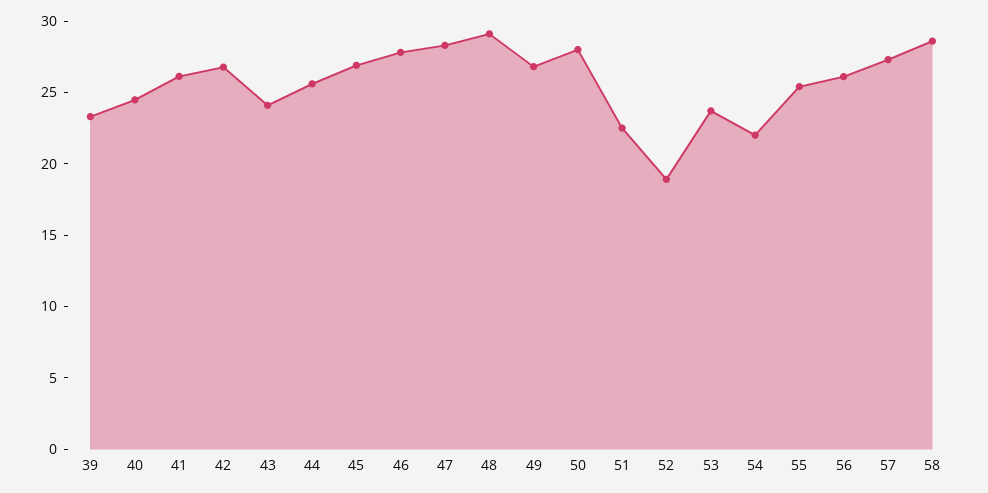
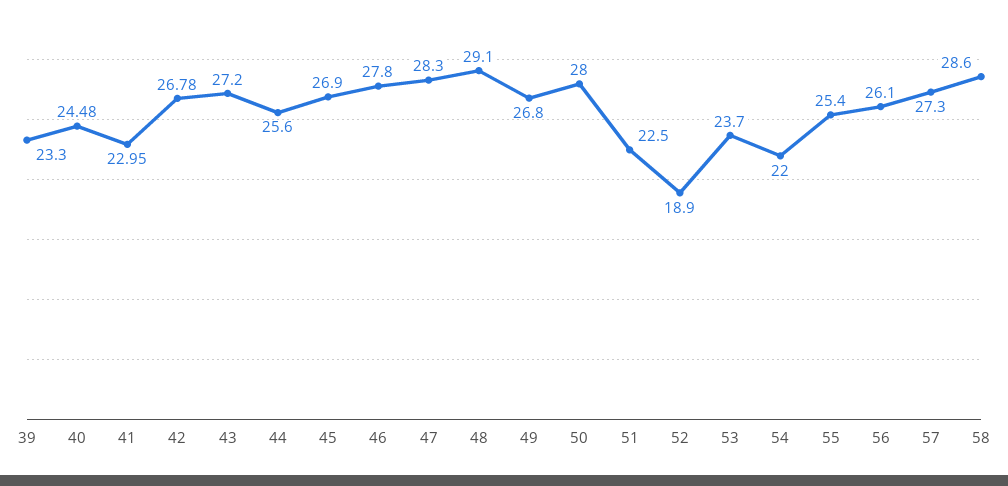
41: 26 -> 22.95
43: 24 -> 27.2

